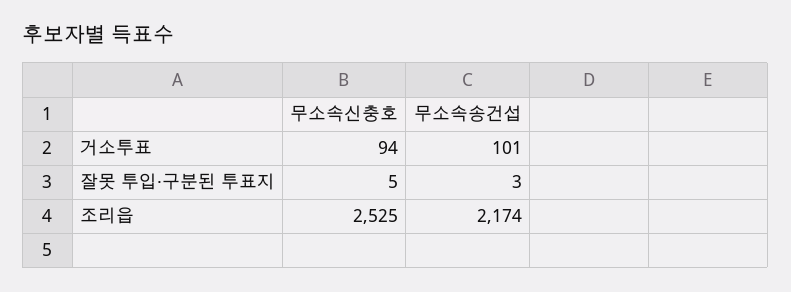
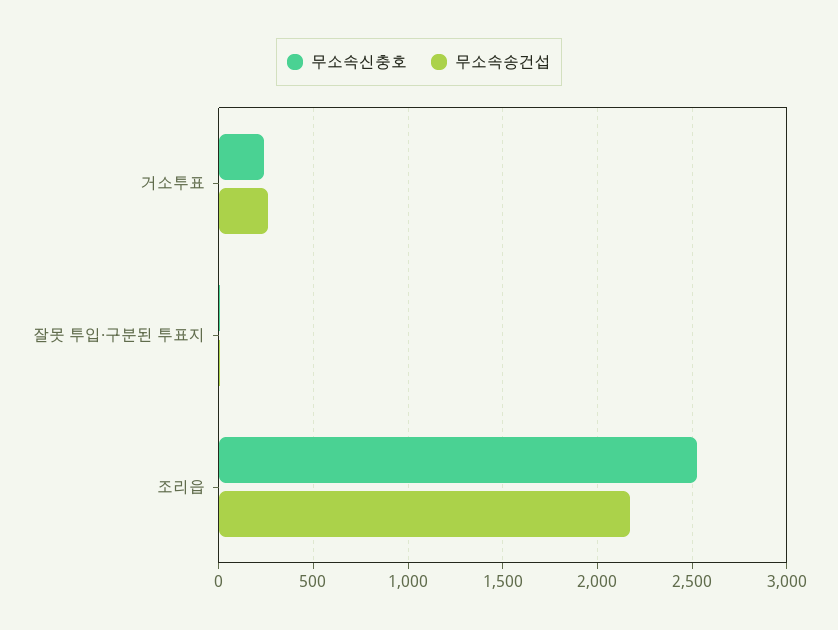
무소속신충호, 거소투표: 94 -> 250
무소속송건섭, 거소투표: 101 -> 250

